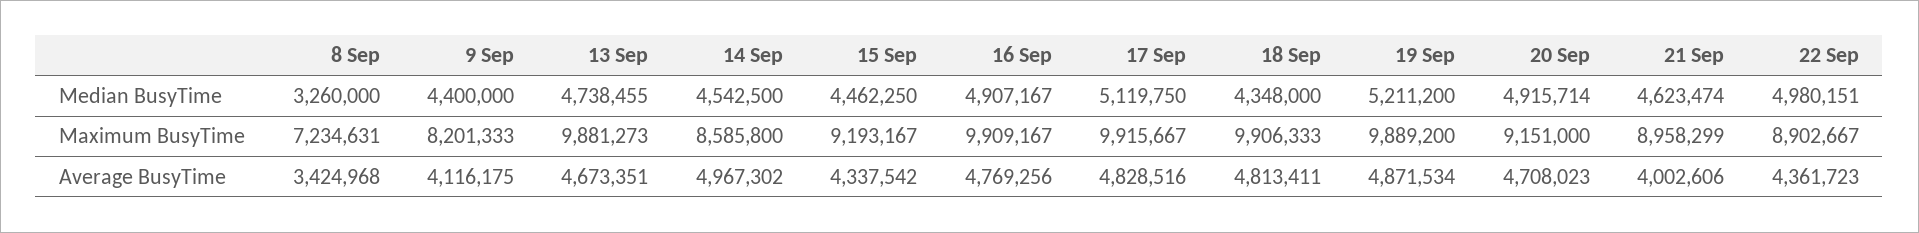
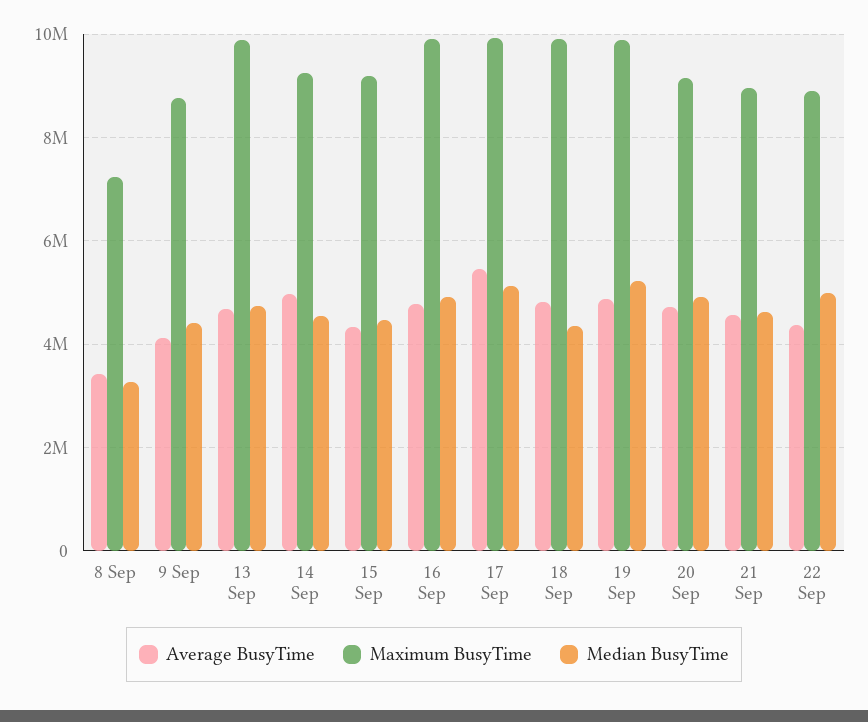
Maximum BusyTime, 9 Sep: 8201333 -> 8800000
Maximum BusyTime, 14 Sep: 8585800 -> 9200000
Average BusyTime, 17 Sep: 4828516 -> 5400000
Average BusyTime, 21 Sep: 4002606 -> 4600000

